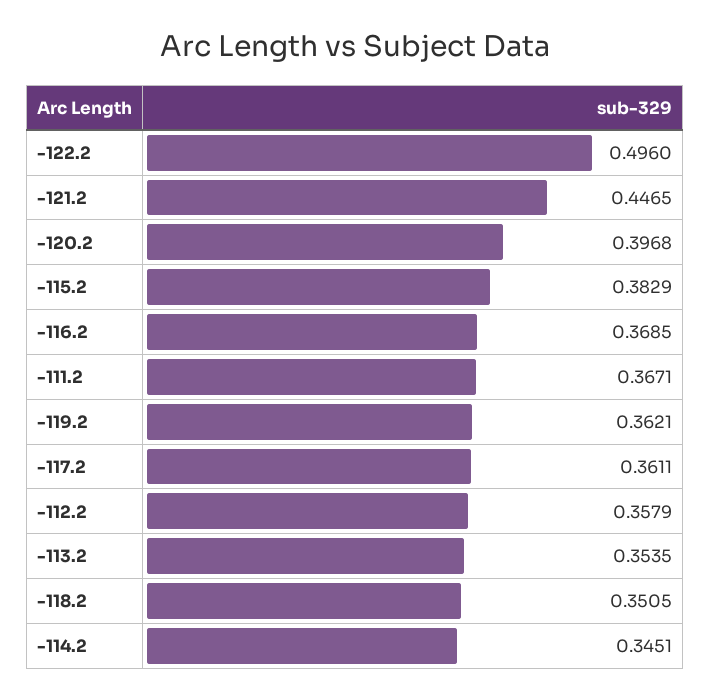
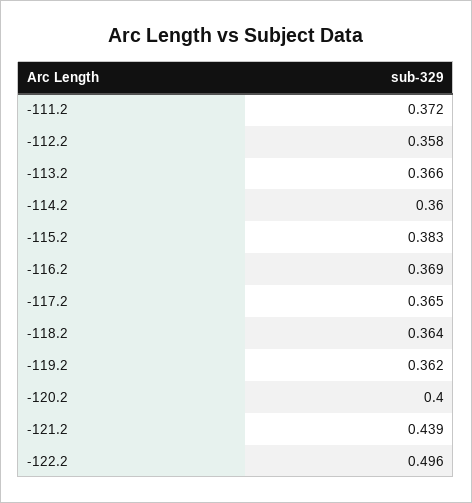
-121.2: 0.4465 -> 0.439
-120.2: 0.3968 -> 0.4
-111.2: 0.3671 -> 0.372
-117.2: 0.3611 -> 0.365
-113.2: 0.3535 -> 0.366
-118.2: 0.3505 -> 0.364
-114.2: 0.3451 -> 0.36

